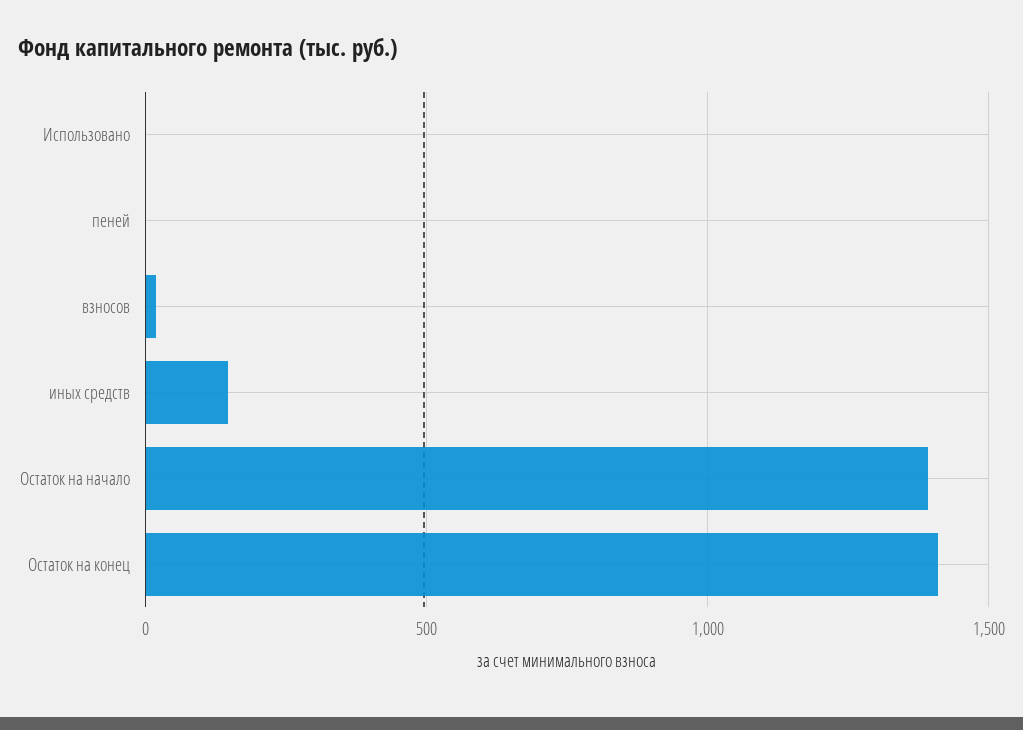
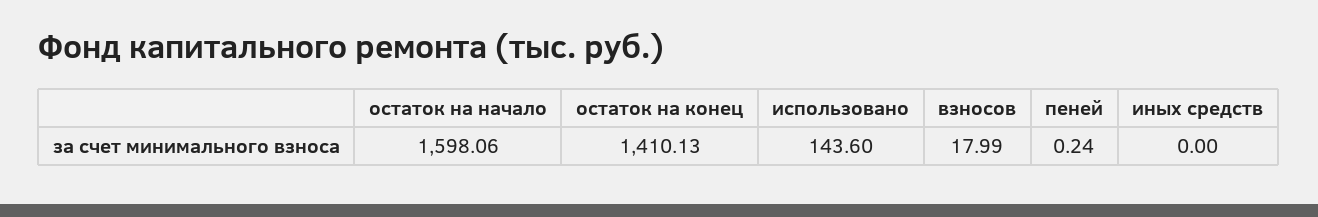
Использовано: 0 -> 143.6
иных средств: 150 -> 0
Остаток на начало: 1400 -> 1598.06

